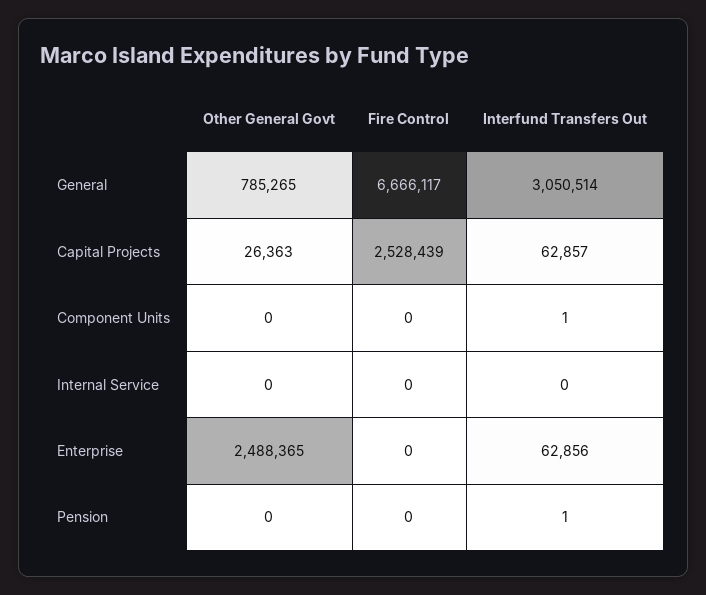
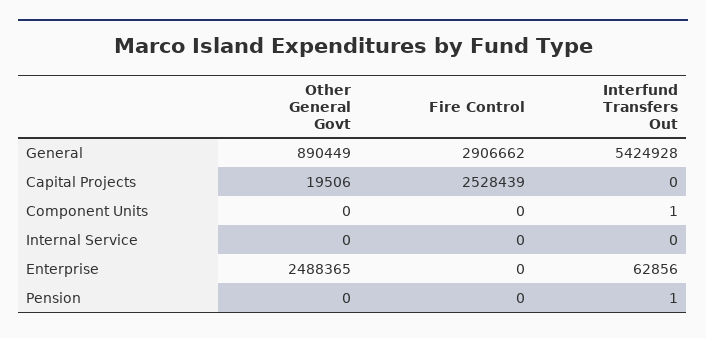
Other General Govt, General: 785265 -> 890449
Fire Control, General: 6666117 -> 2906662
Interfund Transfers Out, General: 3050514 -> 5424928
Other General Govt, Capital Projects: 26363 -> 19506
Interfund Transfers Out, Capital Projects: 62857 -> 0

